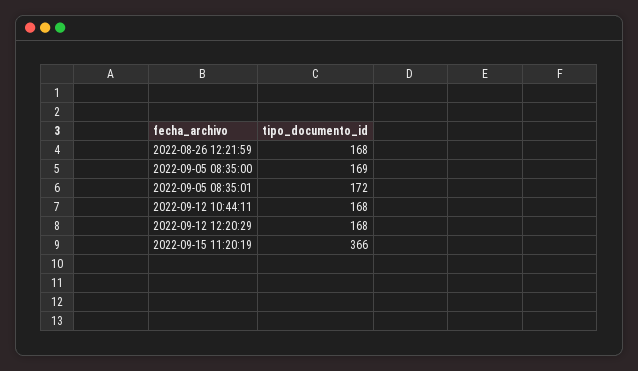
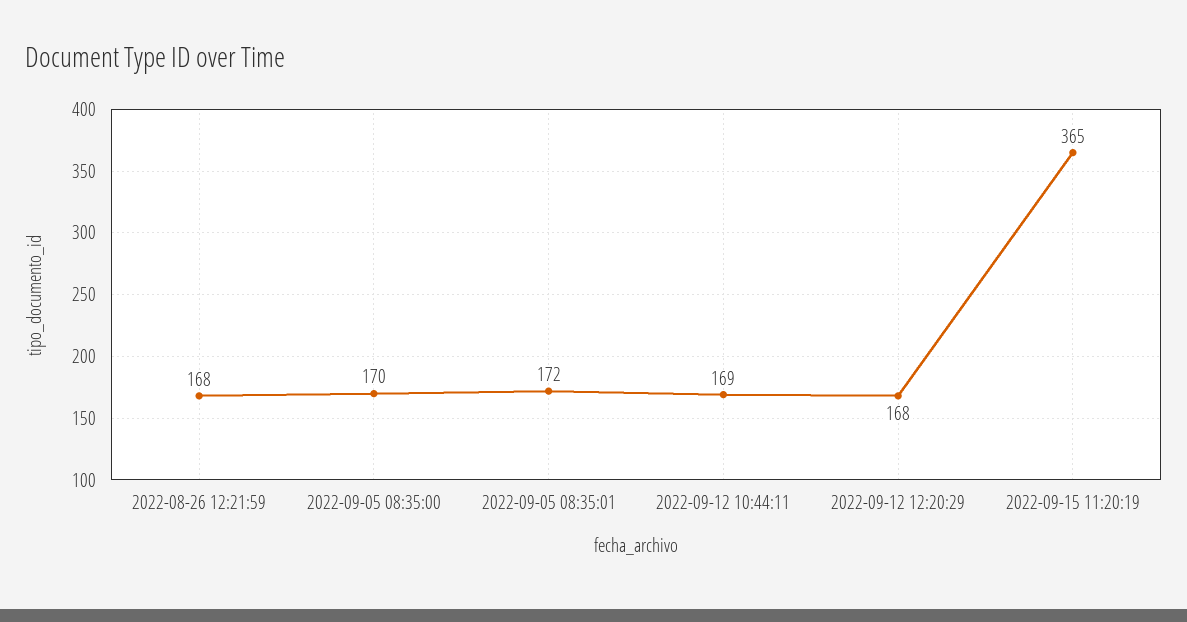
2022-09-05 08:35:00: 169 -> 170
2022-09-12 10:44:11: 168 -> 169
2022-09-15 11:20:19: 366 -> 365

